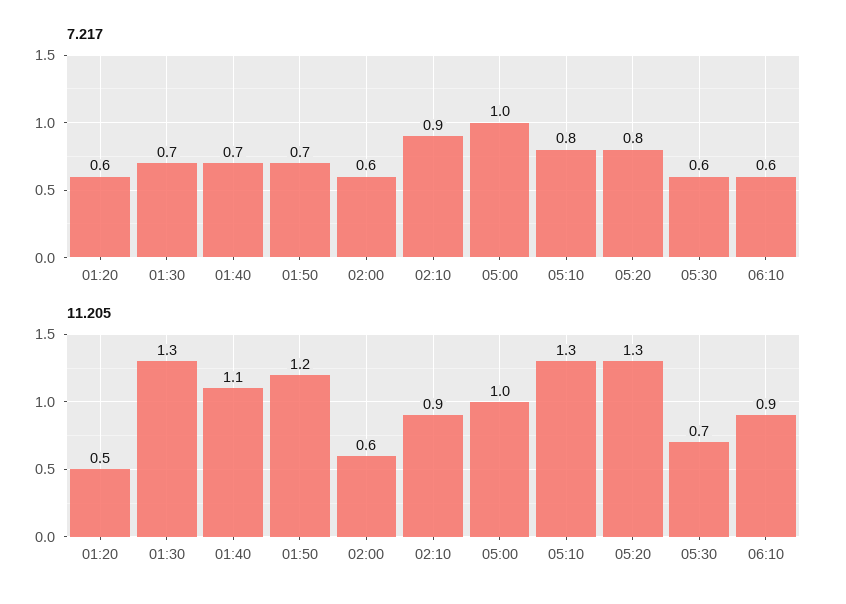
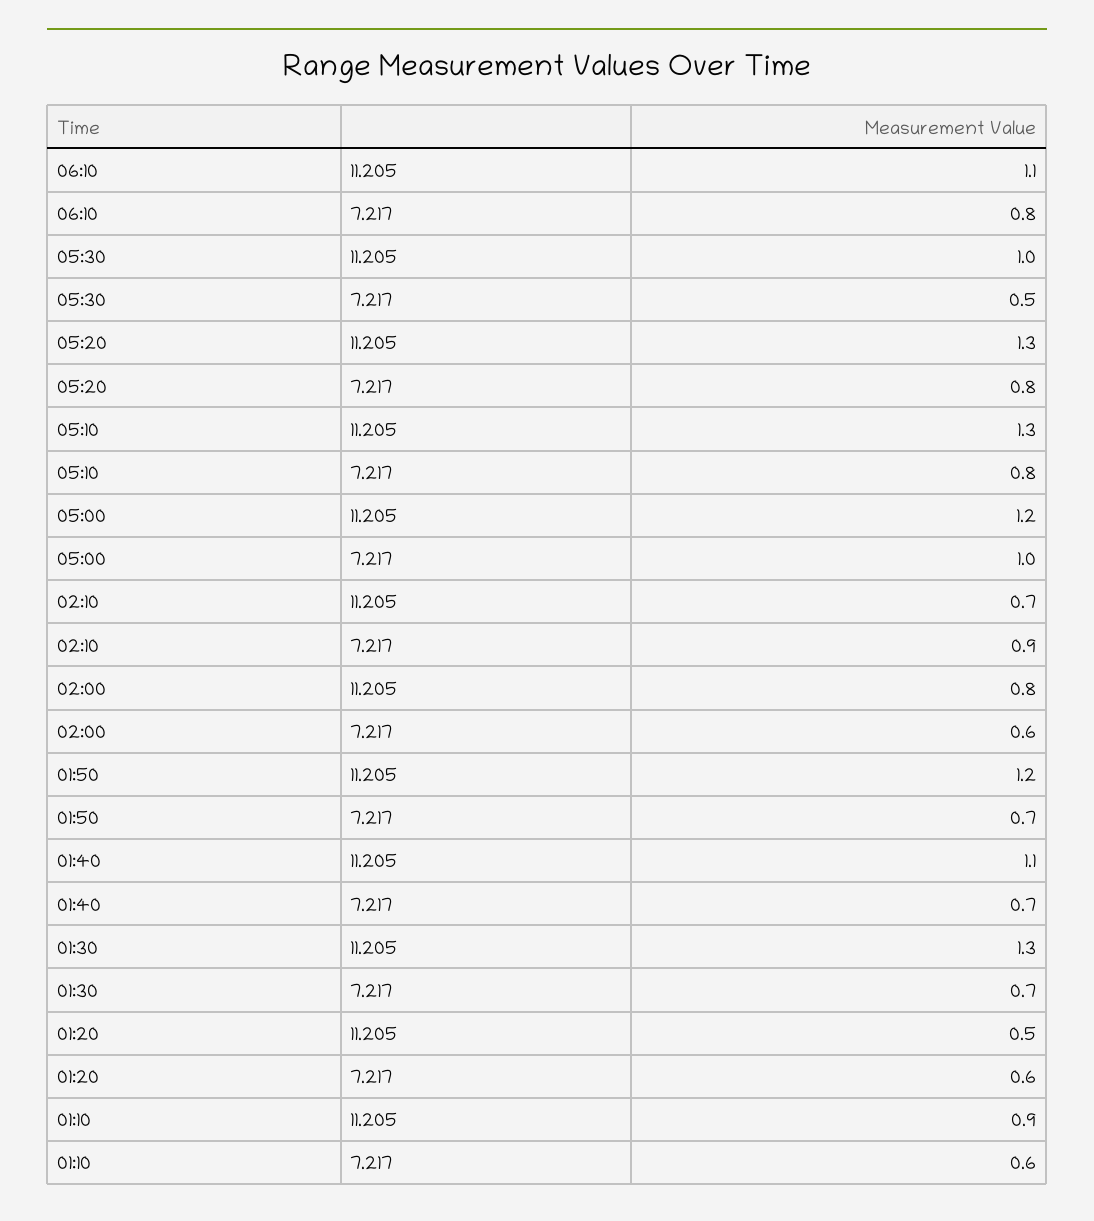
7.217, 05:30: 0.6 -> 0.5
7.217, 06:10: 0.6 -> 0.8
11.205, 02:00: 0.6 -> 0.8
11.205, 02:10: 0.9 -> 0.7
11.205, 05:00: 1 -> 1.2
11.205, 05:30: 0.7 -> 1
11.205, 06:10: 0.9 -> 1.1
11.205, 01:10: none -> 0.9
7.217, 01:10: none -> 0.6

